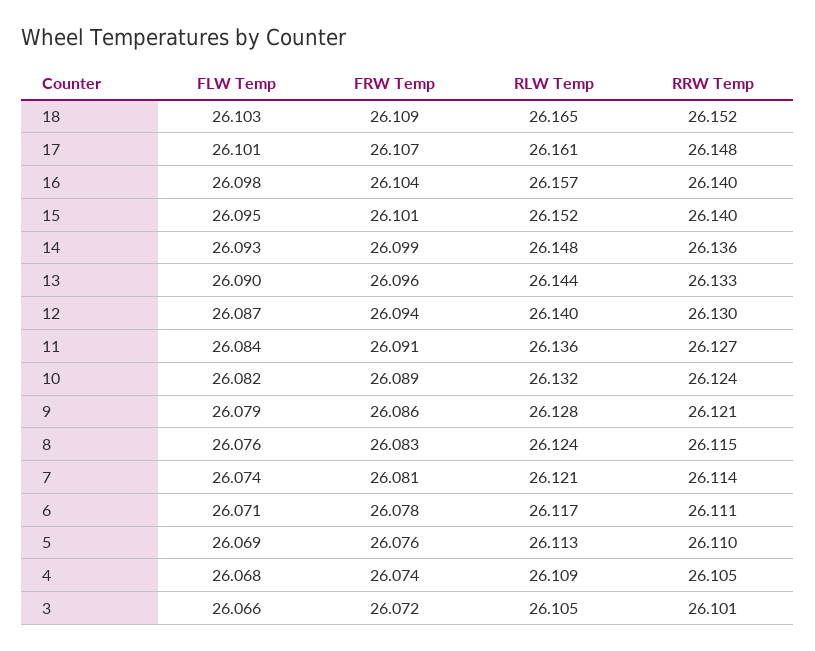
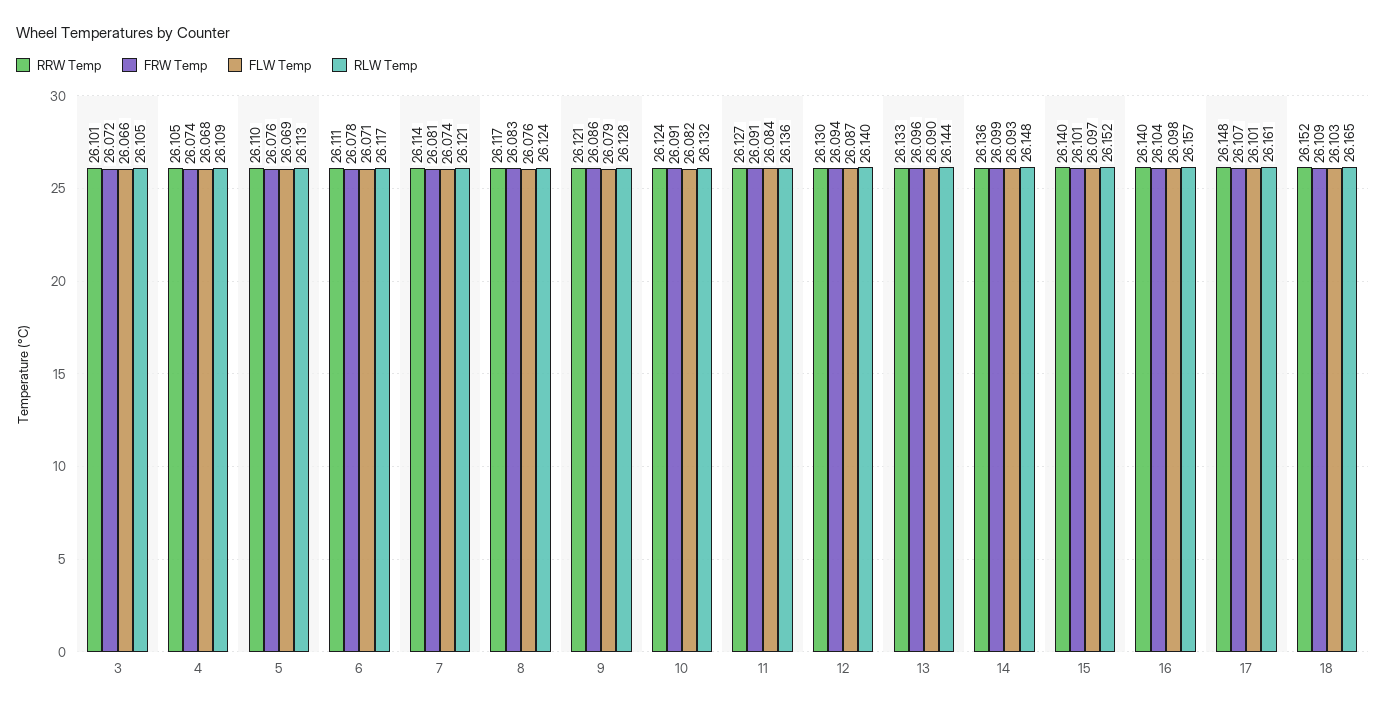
FLW Temp, 15: 26.095 -> 26.097
FRW Temp, 10: 26.089 -> 26.091
RRW Temp, 8: 26.115 -> 26.117

